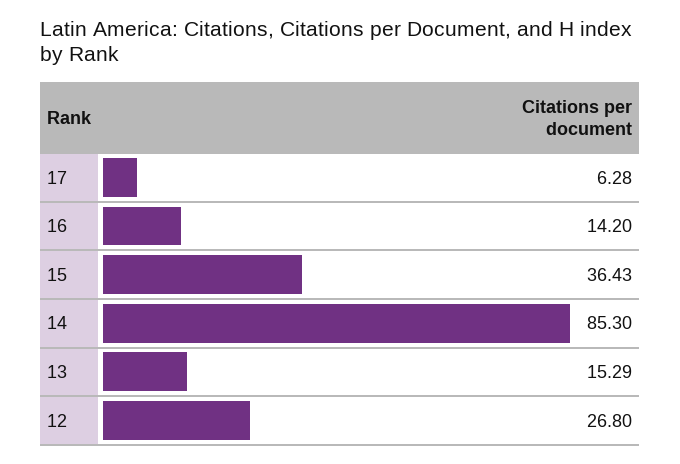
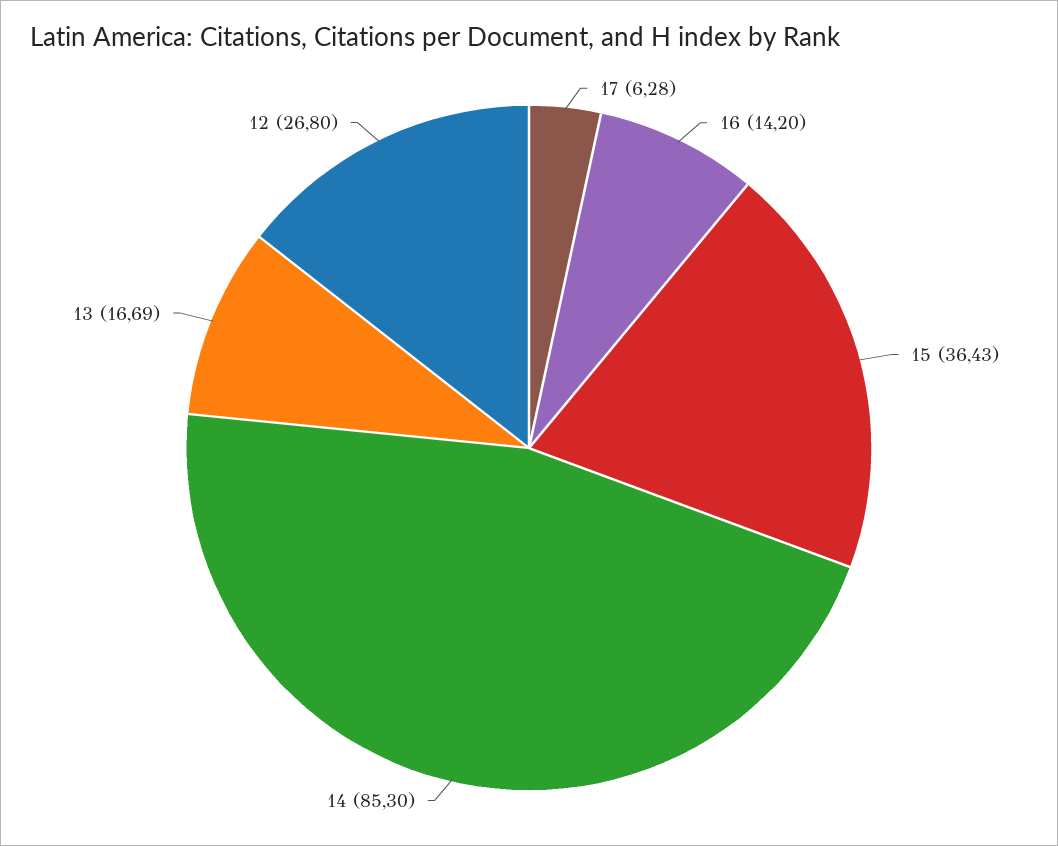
13: 15.29 -> 16.69

